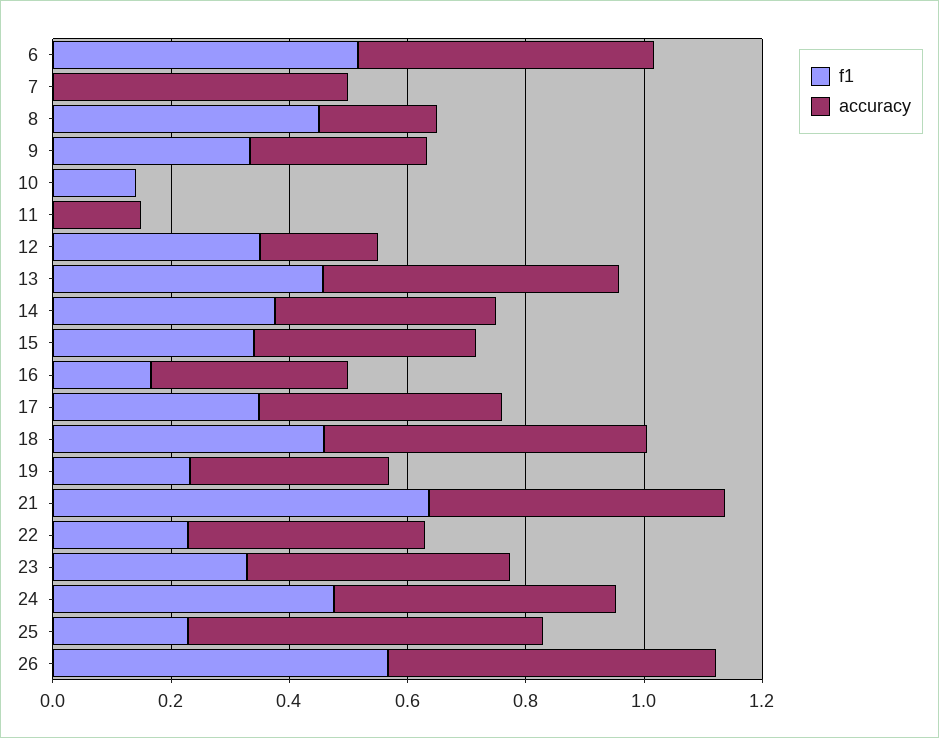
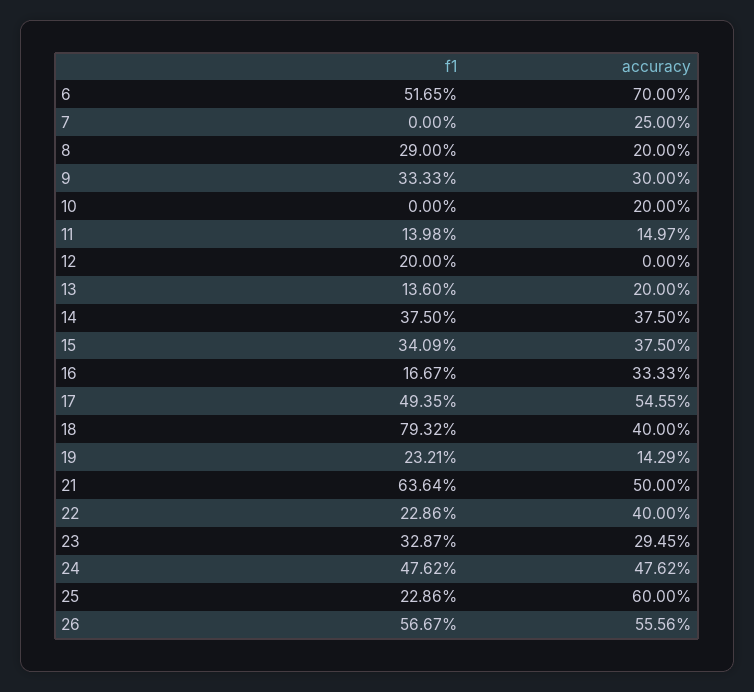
accuracy, 6: 0.5 -> 0.7
accuracy, 7: 0.5 -> 0.25
f1, 8: 0.45 -> 0.29
f1, 10: 0.15 -> 0
accuracy, 10: 0 -> 0.2
f1, 11: 0 -> 0.1398
f1, 12: 0.35 -> 0.2
accuracy, 12: 0.2 -> 0
f1, 13: 0.45 -> 0.136
accuracy, 13: 0.5 -> 0.2
f1, 17: 0.35 -> 0.4935
accuracy, 17: 0.4 -> 0.5455
f1, 18: 0.45 -> 0.7932
accuracy, 18: 0.55 -> 0.4
accuracy, 19: 0.35 -> 0.1429
accuracy, 23: 0.45 -> 0.2945

